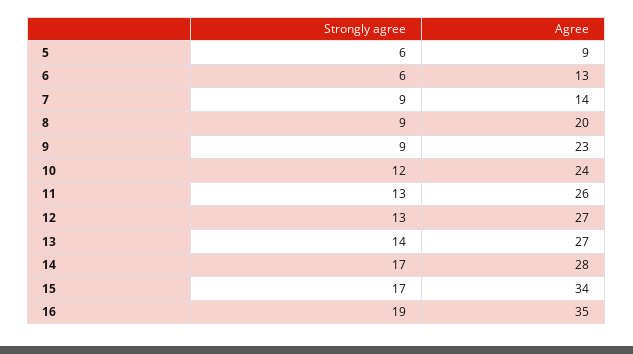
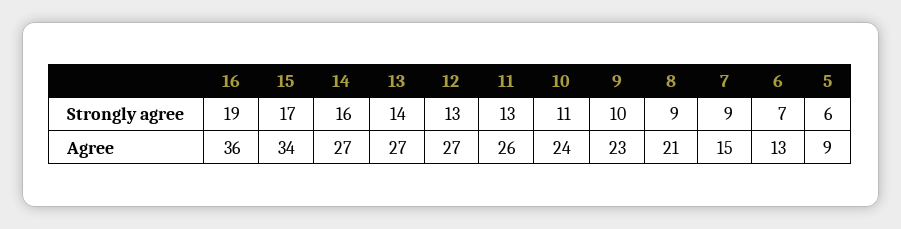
Strongly agree, 6: 6 -> 7
Agree, 7: 14 -> 15
Agree, 8: 20 -> 21
Strongly agree, 9: 9 -> 10
Strongly agree, 10: 12 -> 11
Strongly agree, 14: 17 -> 16
Agree, 14: 28 -> 27
Agree, 16: 35 -> 36

